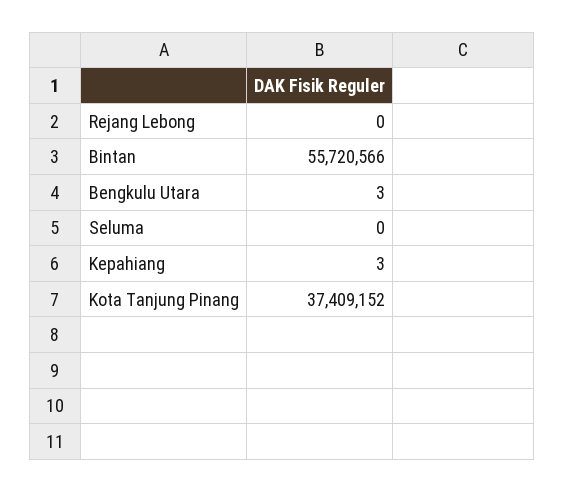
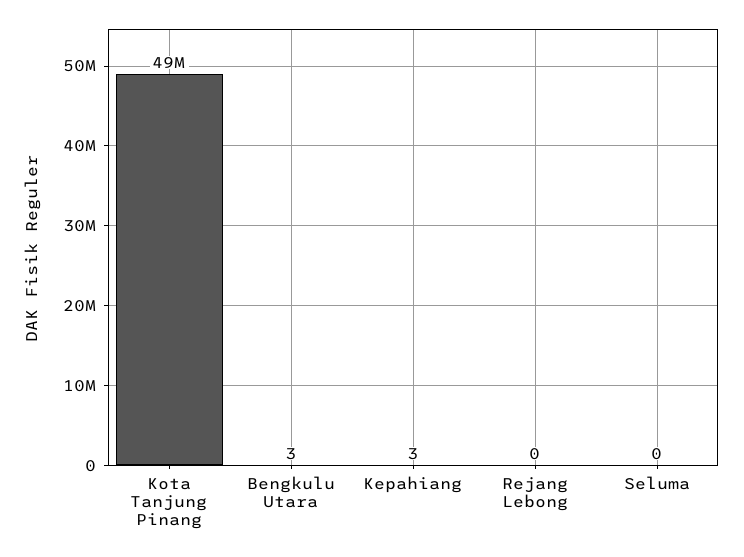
Bintan: 55720566 -> none
Kota Tanjung Pinang: 37409152 -> 49000000

